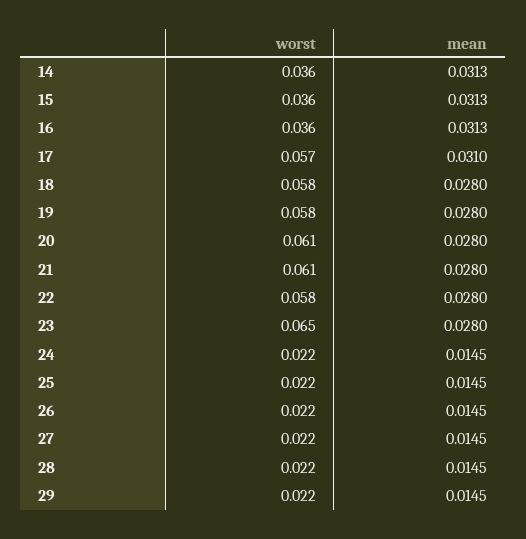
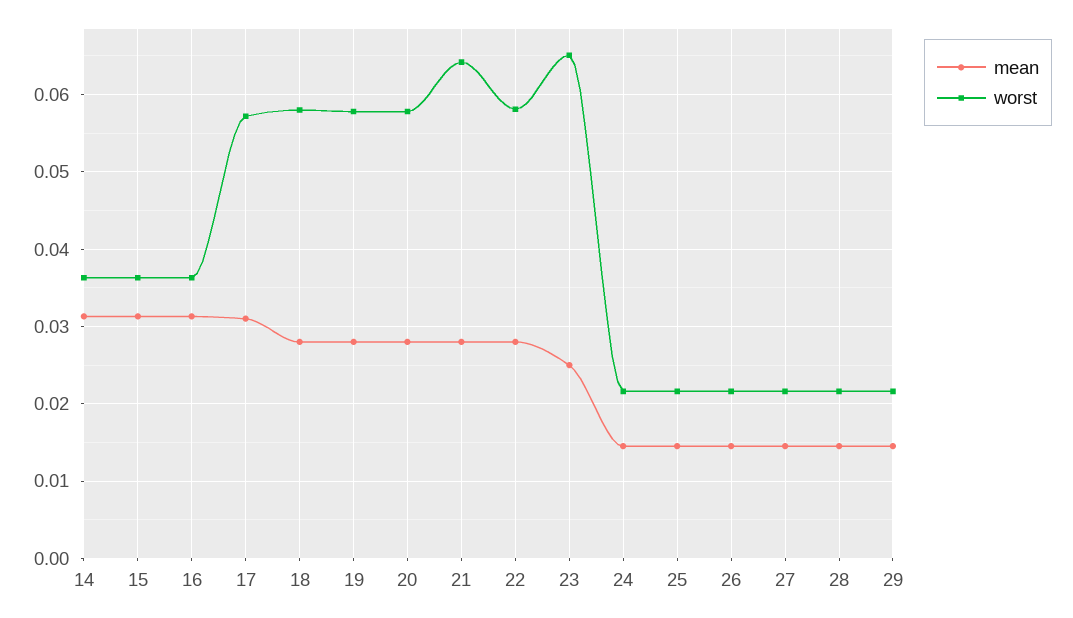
worst, 20: 0.061 -> 0.058
worst, 21: 0.061 -> 0.064
mean, 23: 0.028 -> 0.025

